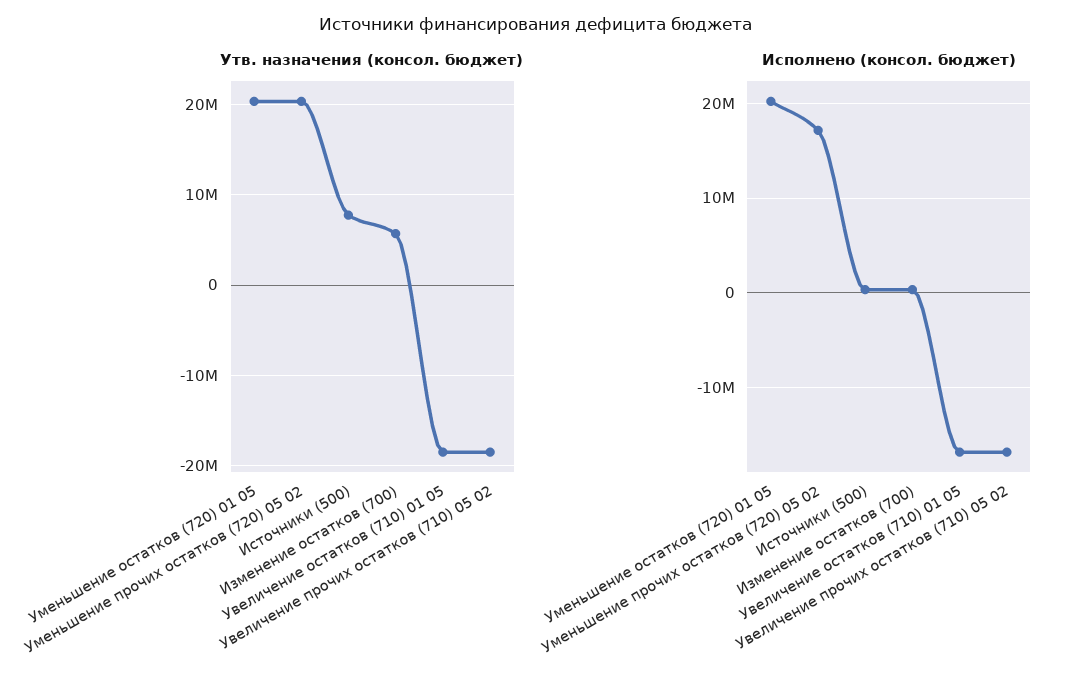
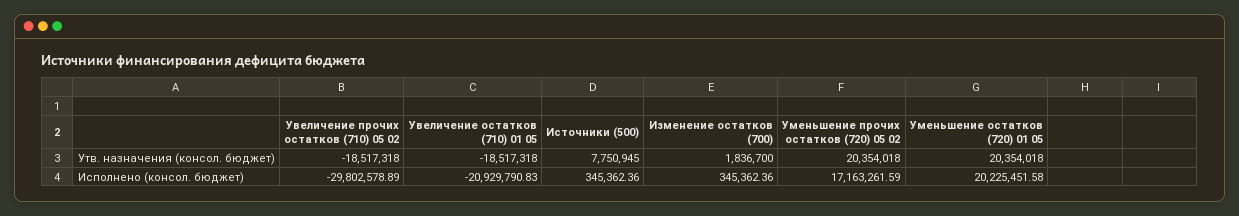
Утв. назначения (консол. бюджет), Изменение остатков (700): 6000000 -> 1836700
Исполнено (консол. бюджет), Увеличение остатков (710) 01 05: -17000000 -> -20929790.83
Исполнено (консол. бюджет), Увеличение прочих остатков (710) 05 02: -17000000 -> -29802578.89

